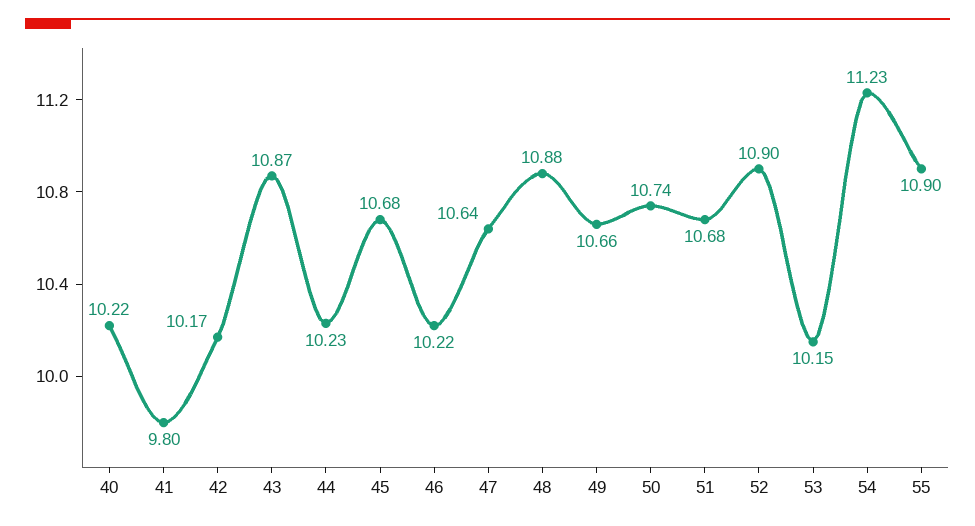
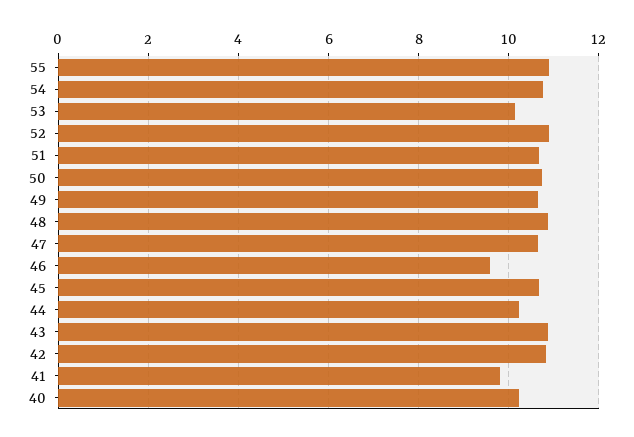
42: 10.17 -> 10.8
46: 10.22 -> 9.6
54: 11.23 -> 10.8

